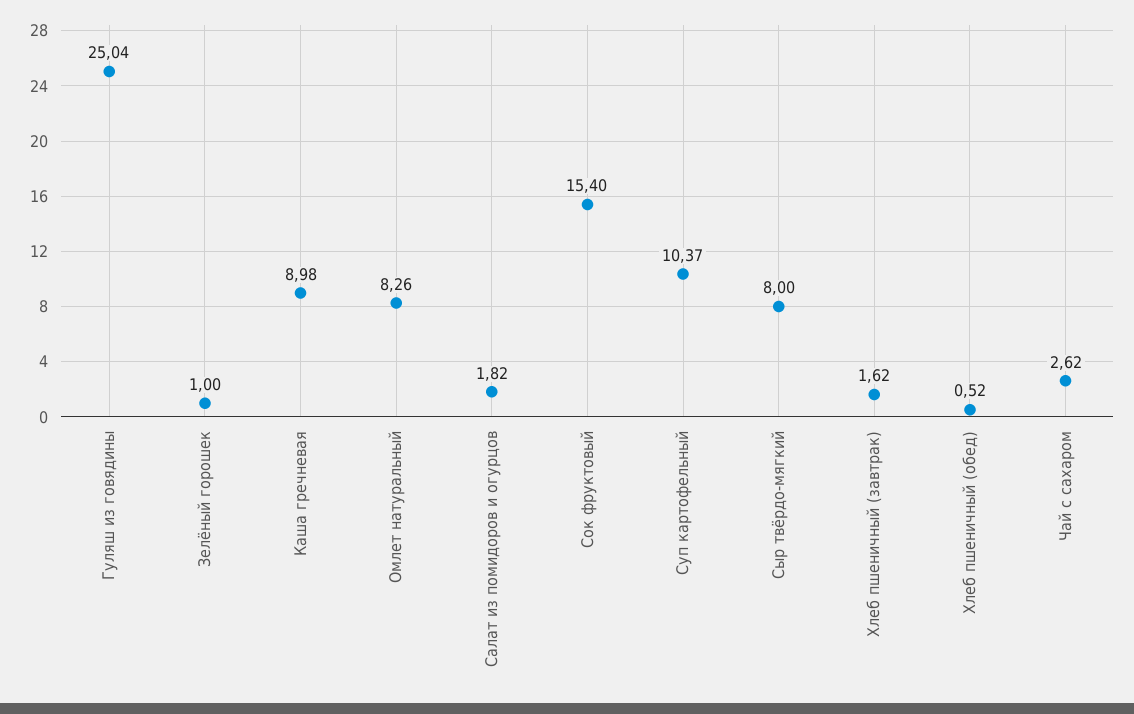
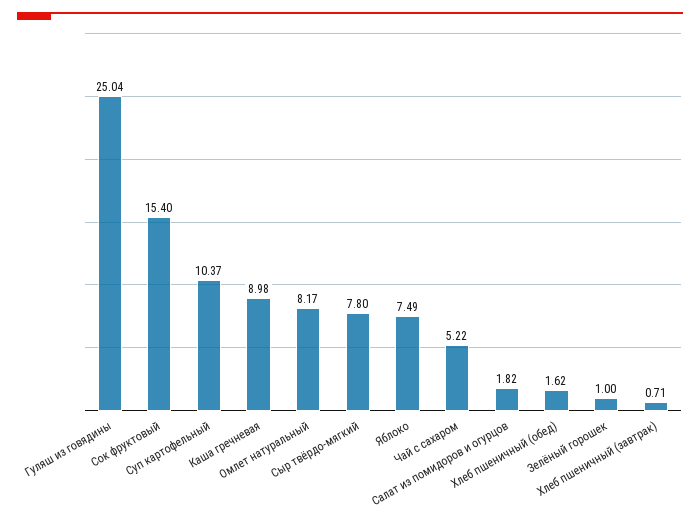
Омлет натуральный: 8.26 -> 8.17
Сыр твёрдо-мягкий: 8 -> 7.8
Хлеб пшеничный (завтрак): 1.62 -> 0.71
Хлеб пшеничный (обед): 0.52 -> 1.62
Чай с сахаром: 2.62 -> 5.22
Яблоко: none -> 7.49

